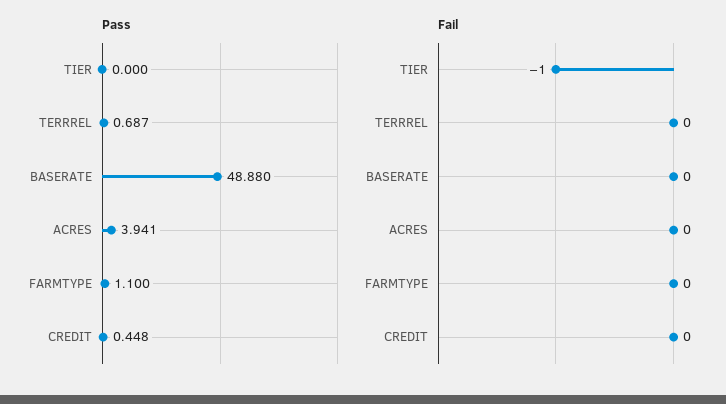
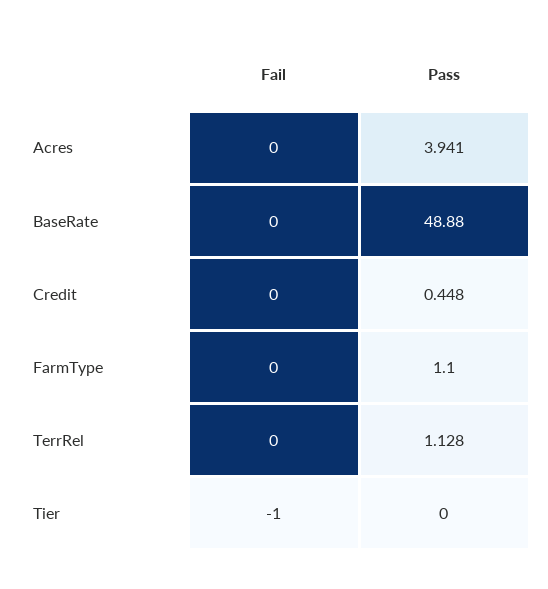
Pass, TERRREL: 0.687 -> 1.128

